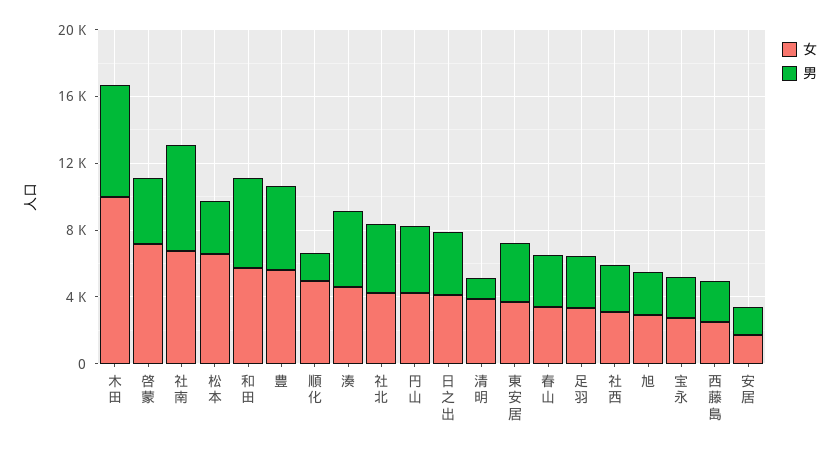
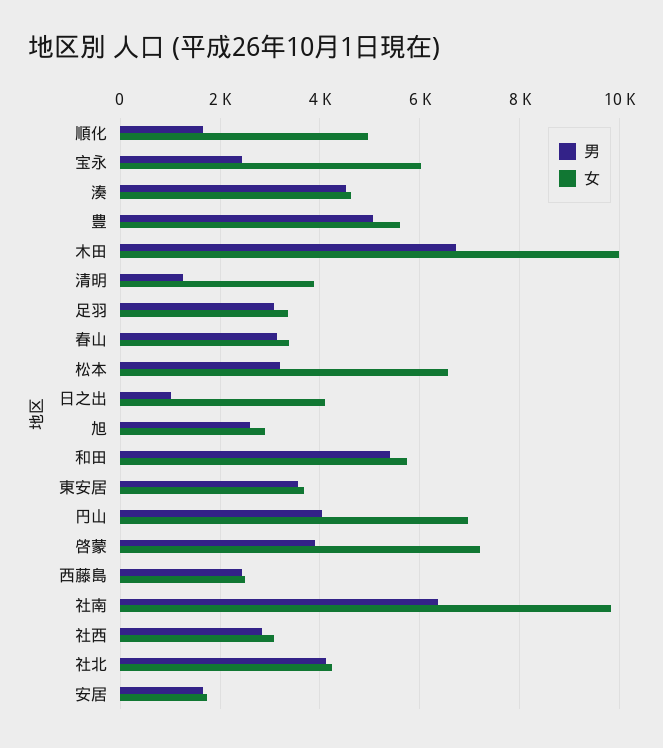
女, 社南: 7000 -> 9800
女, 円山: 4000 -> 7000
男, 日之出: 4000 -> 1000
女, 宝永: 3000 -> 6000

